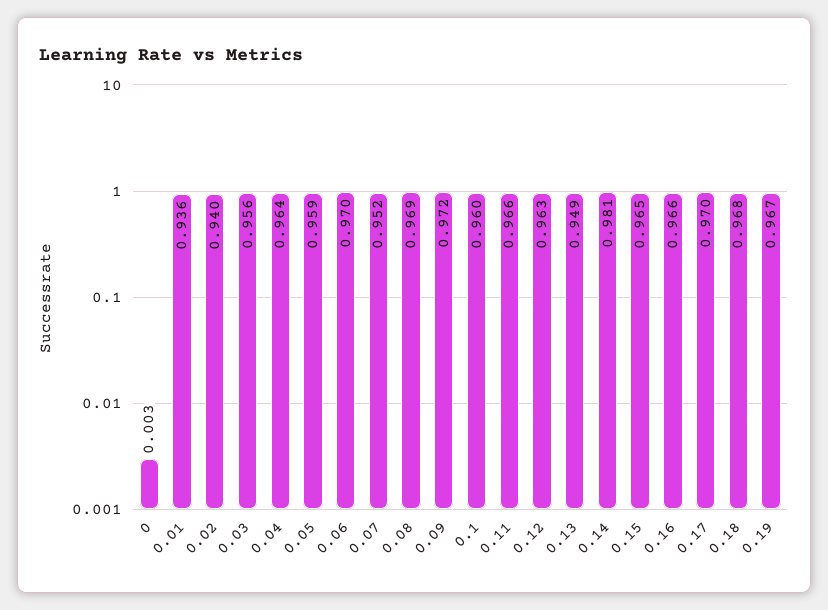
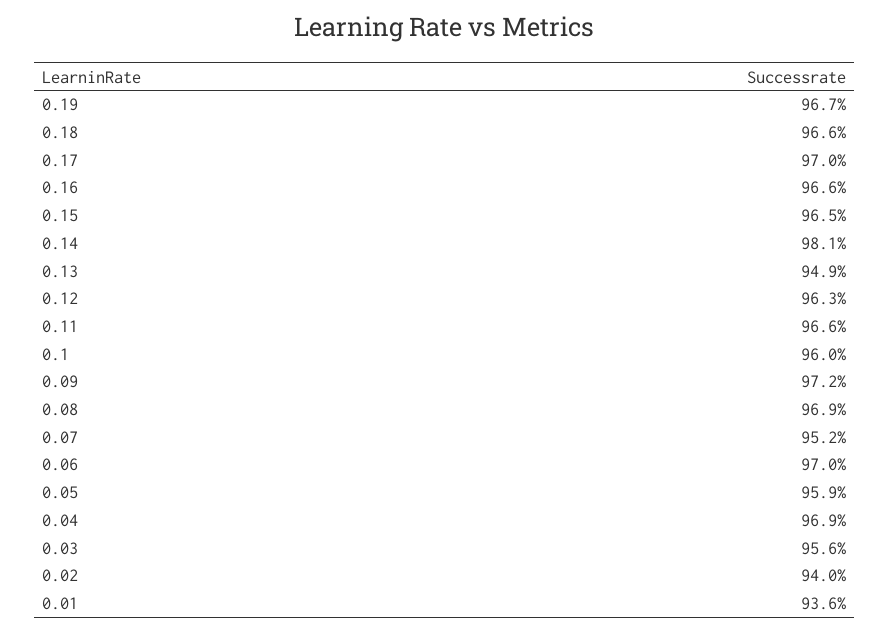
0: 0.003 -> none
0.04: 0.964 -> 0.969
0.18: 0.968 -> 0.966

